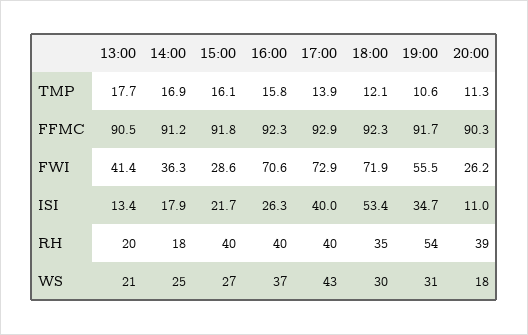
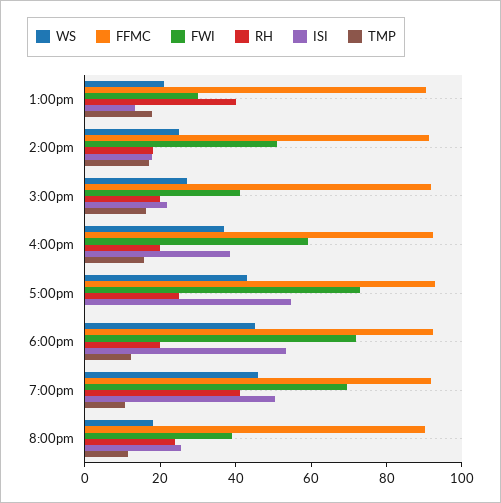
TMP, 17:00: 13.9 -> 0
FWI, 13:00: 41.4 -> 30
FWI, 14:00: 36.3 -> 50
FWI, 15:00: 28.6 -> 40
FWI, 16:00: 70.6 -> 60
FWI, 19:00: 55.5 -> 70
FWI, 20:00: 26.2 -> 40
ISI, 16:00: 26.3 -> 40
ISI, 17:00: 40 -> 55
ISI, 19:00: 34.7 -> 50
ISI, 20:00: 11 -> 25
RH, 13:00: 20 -> 40
RH, 15:00: 40 -> 20
RH, 16:00: 40 -> 20
RH, 17:00: 40 -> 25
RH, 18:00: 35 -> 20
RH, 19:00: 54 -> 40
RH, 20:00: 39 -> 25
WS, 18:00: 30 -> 45
WS, 19:00: 31 -> 45

